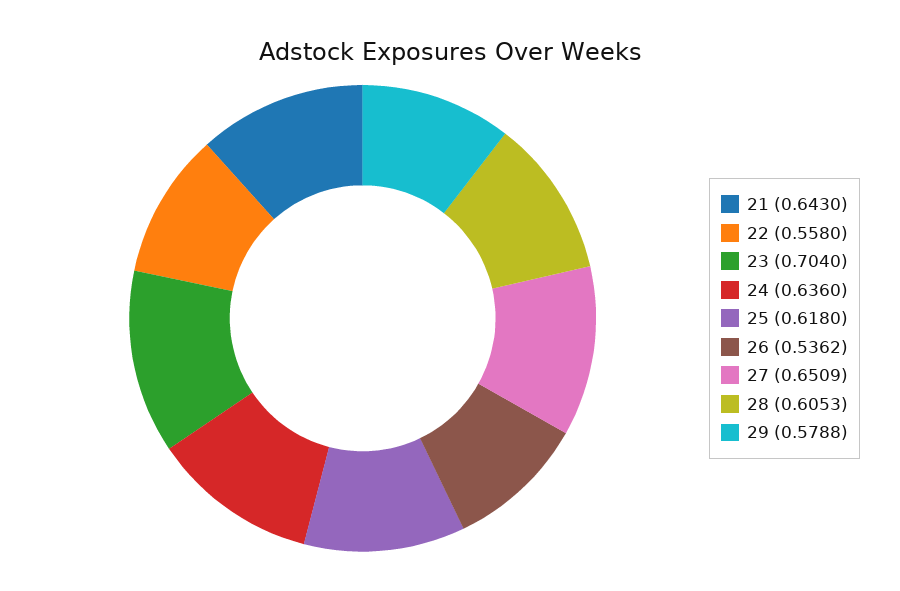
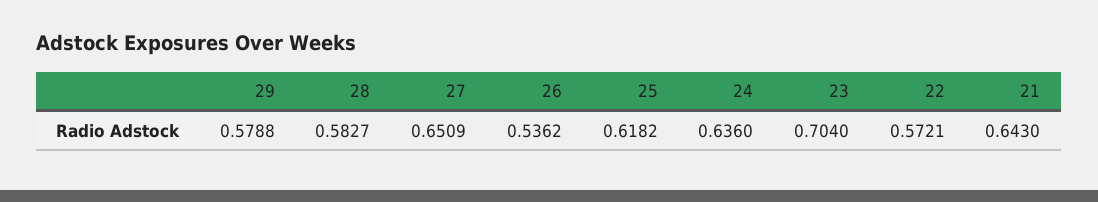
22: 0.558 -> 0.5721
25: 0.618 -> 0.6182
28: 0.6053 -> 0.5827

